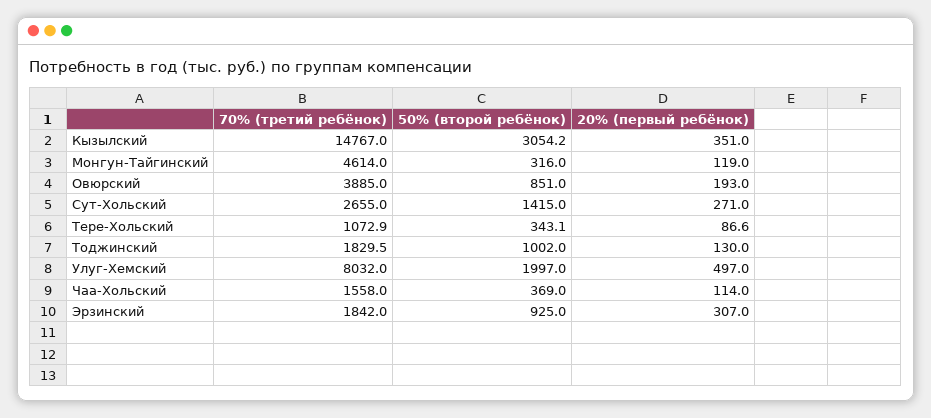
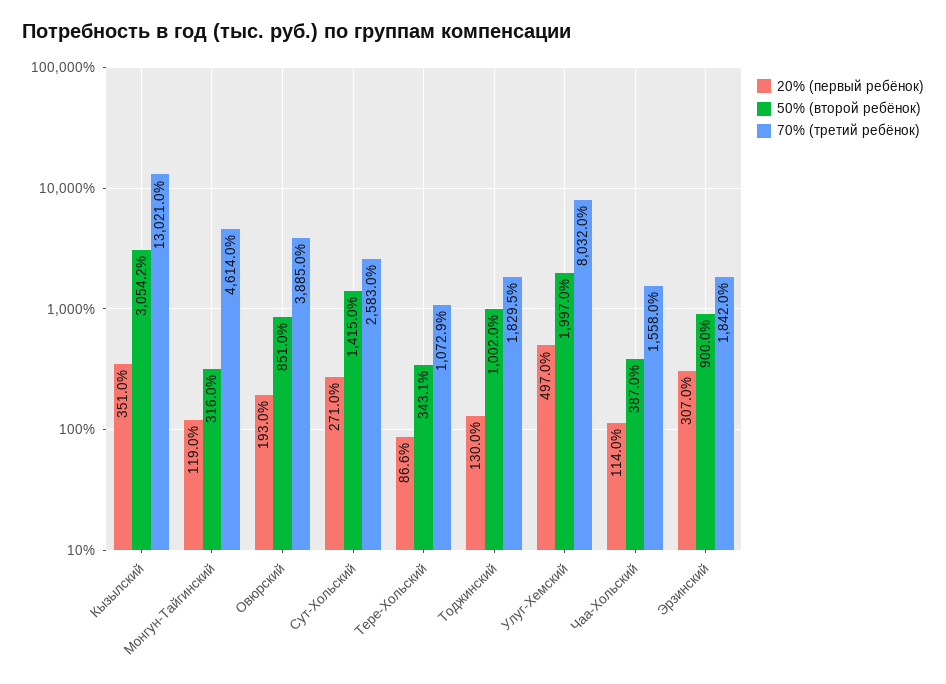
70% (третий ребёнок), Кызылский: 14767 -> 13021
70% (третий ребёнок), Сут-Хольский: 2655 -> 2583
50% (второй ребёнок), Чаа-Хольский: 369 -> 387
50% (второй ребёнок), Эрзинский: 925 -> 900

